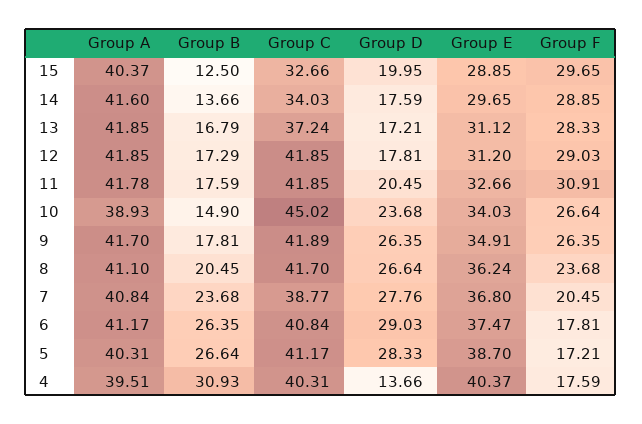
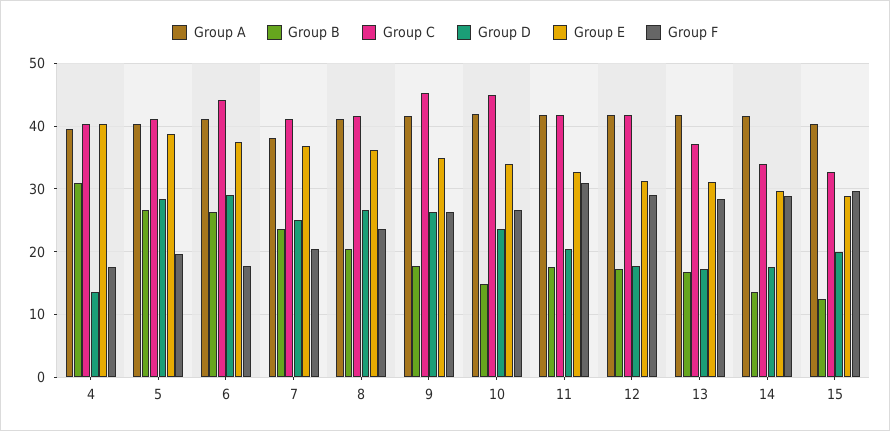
Group A, 10: 38.93 -> 42
Group C, 9: 41.89 -> 45
Group A, 7: 40.84 -> 38
Group C, 7: 38.77 -> 41
Group D, 7: 27.76 -> 25
Group C, 6: 40.84 -> 44
Group F, 5: 17.21 -> 20

